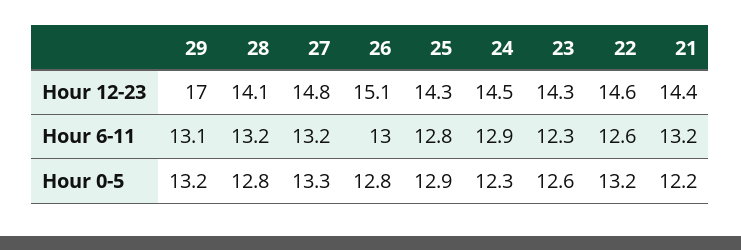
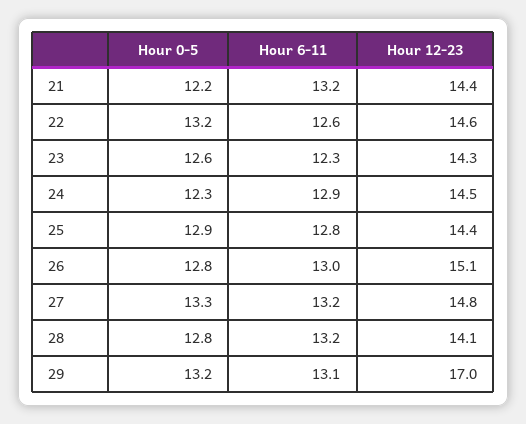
25, Hour 12-23: 14.3 -> 14.4

